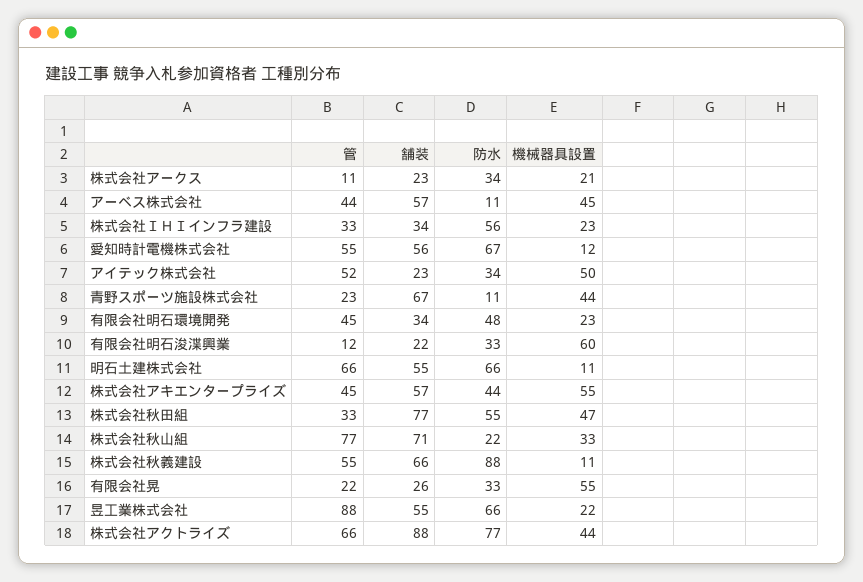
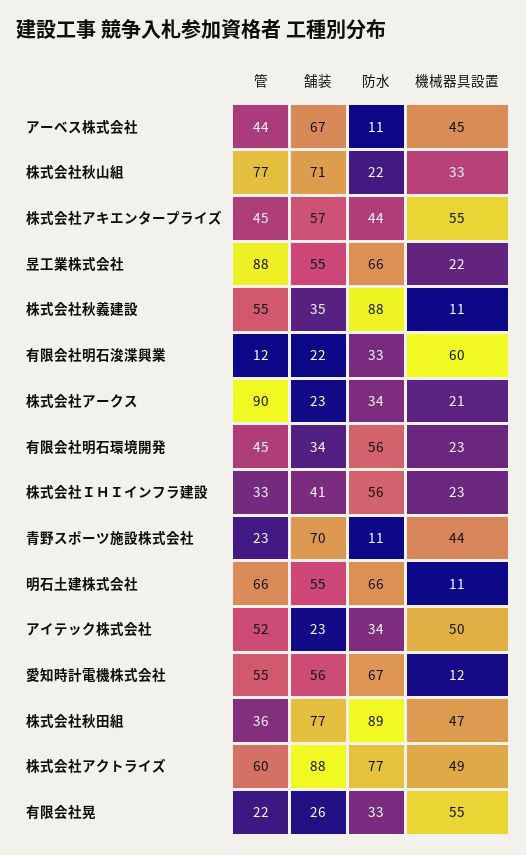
管, 株式会社アークス: 11 -> 90
舗装, アーベス株式会社: 57 -> 67
舗装, 株式会社ＩＨＩインフラ建設: 34 -> 41
舗装, 青野スポーツ施設株式会社: 67 -> 70
防水, 有限会社明石環境開発: 48 -> 56
管, 株式会社秋田組: 33 -> 36
防水, 株式会社秋田組: 55 -> 89
舗装, 株式会社秋義建設: 66 -> 35
管, 株式会社アクトライズ: 66 -> 60
機械器具設置, 株式会社アクトライズ: 44 -> 49

